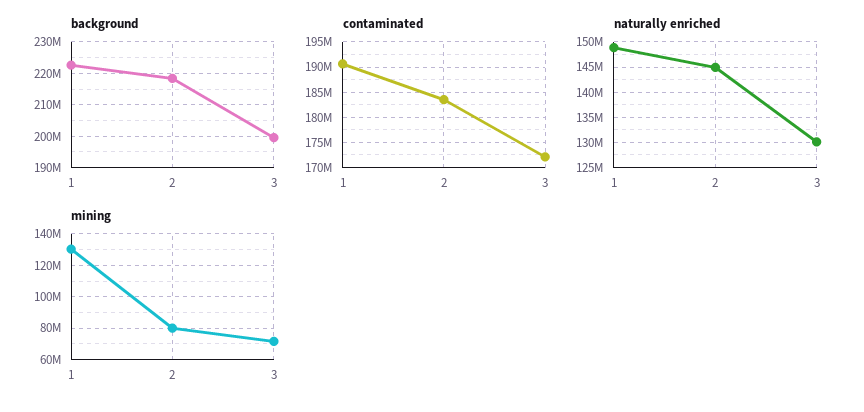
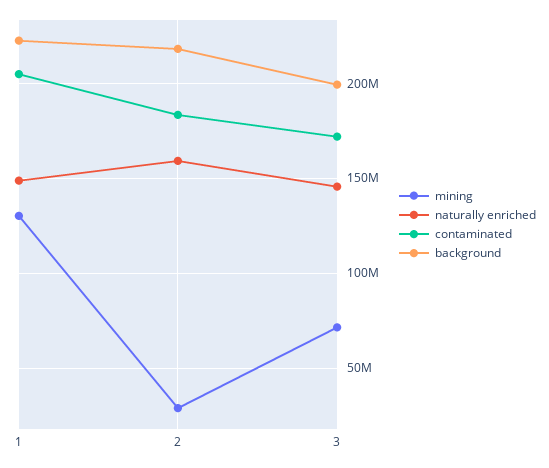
contaminated, 1: 190000000 -> 205000000
naturally enriched, 2: 145000000 -> 160000000
naturally enriched, 3: 130000000 -> 145000000
mining, 2: 80000000 -> 30000000

